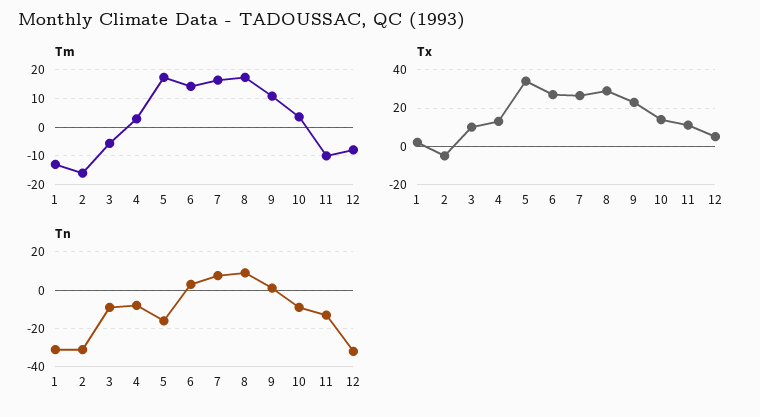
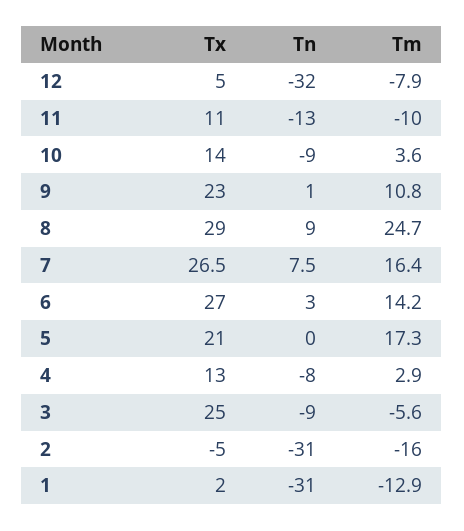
Tm, 8: 17.5 -> 24.7
Tx, 3: 10 -> 25
Tx, 5: 35 -> 21
Tn, 5: -15 -> 0

